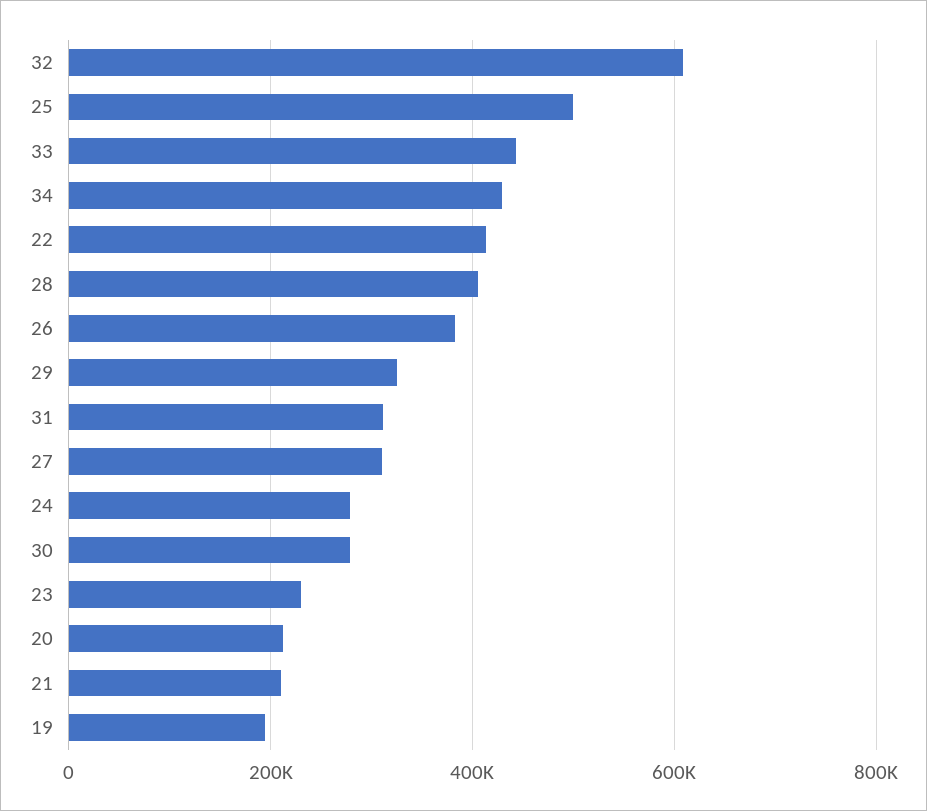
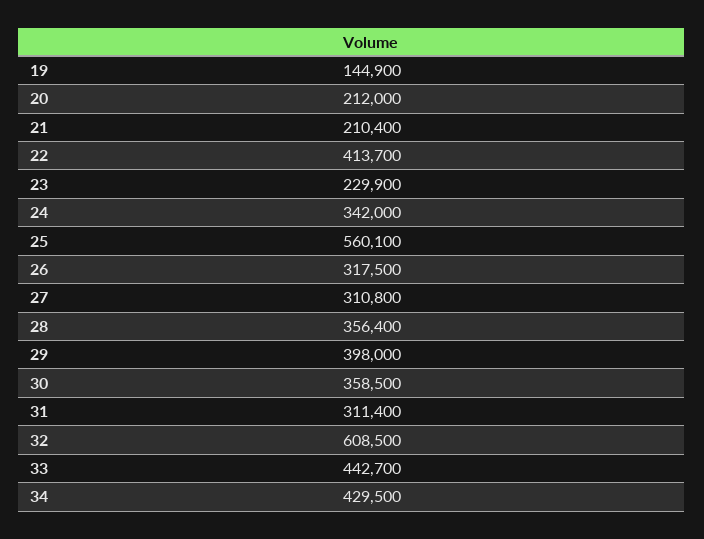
25: 500000 -> 560100
28: 400000 -> 356400
26: 380000 -> 317500
29: 320000 -> 398000
24: 280000 -> 342000
30: 280000 -> 358500
19: 200000 -> 144900

